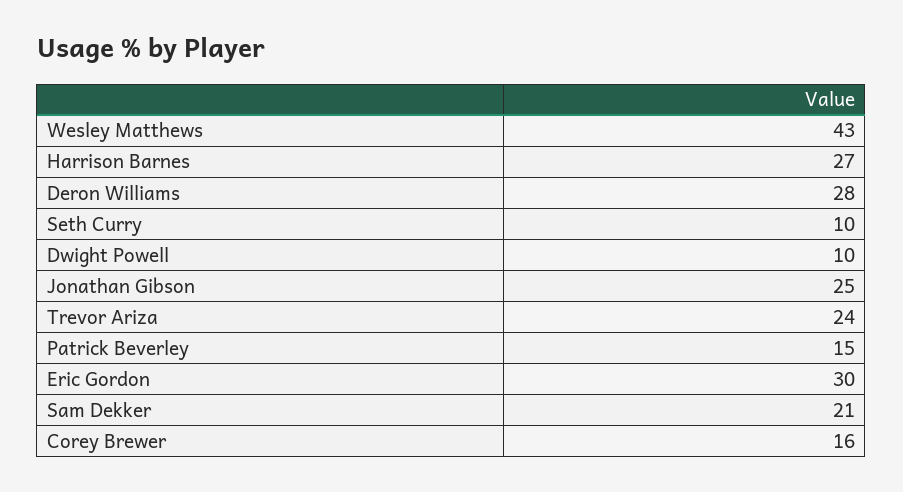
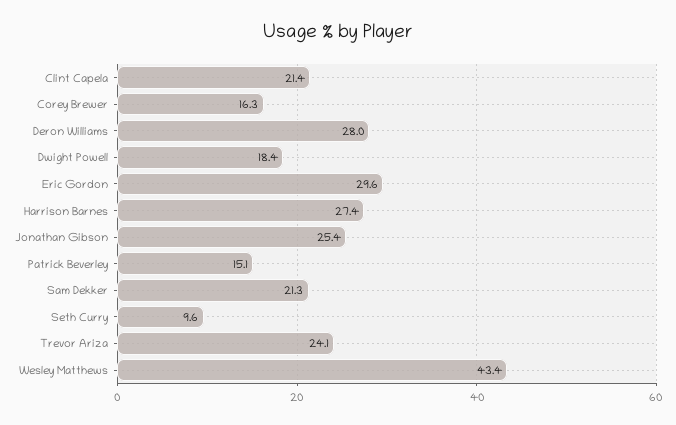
Dwight Powell: 10 -> 18.4
Clint Capela: none -> 21.4

